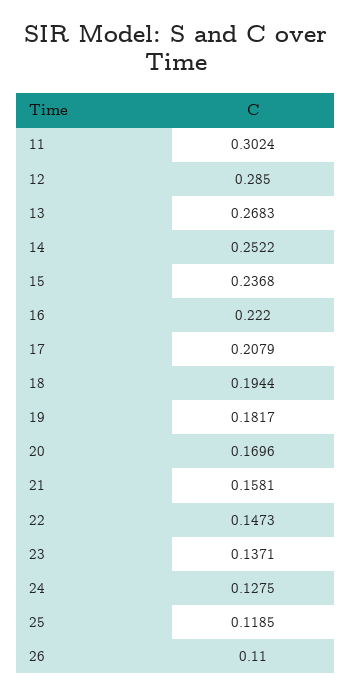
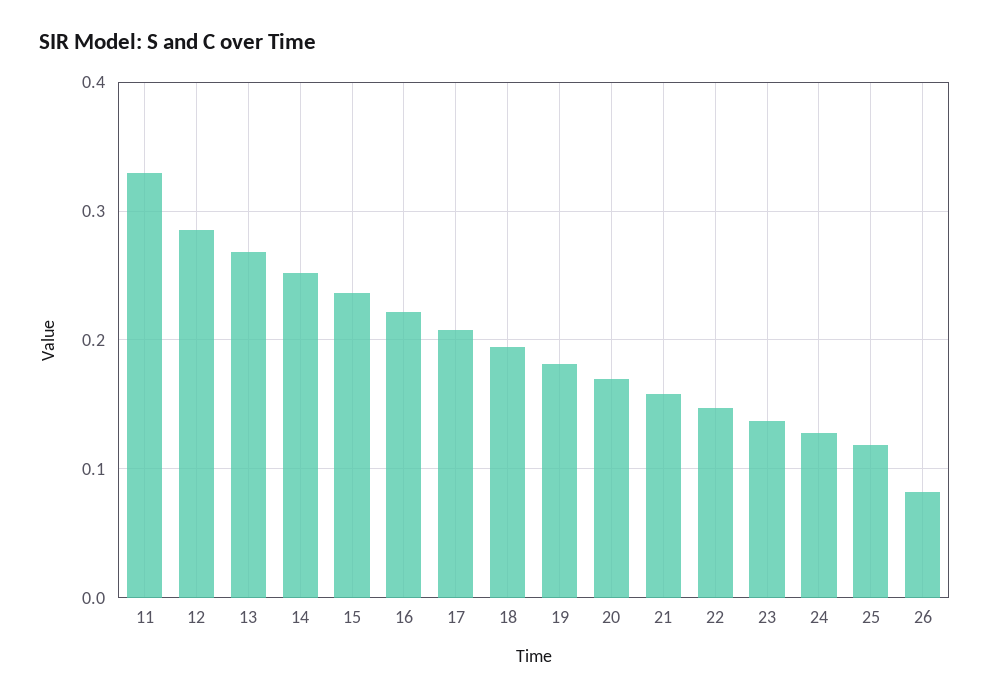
11: 0.3024 -> 0.33
26: 0.11 -> 0.08

